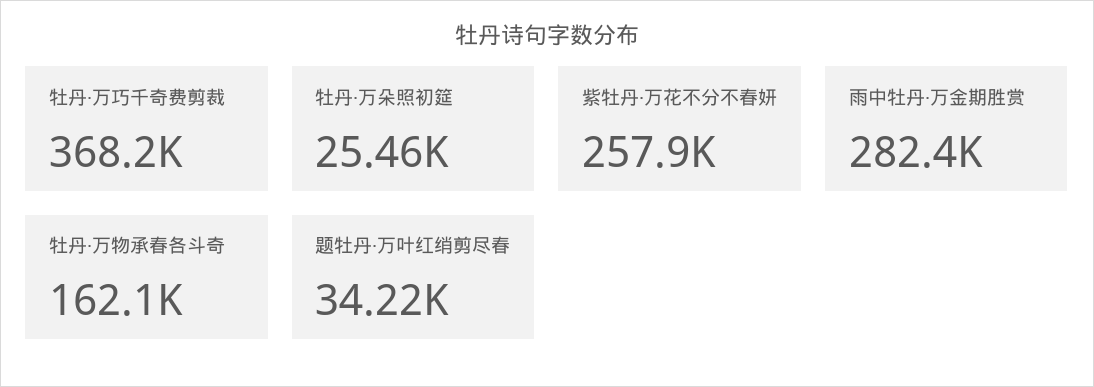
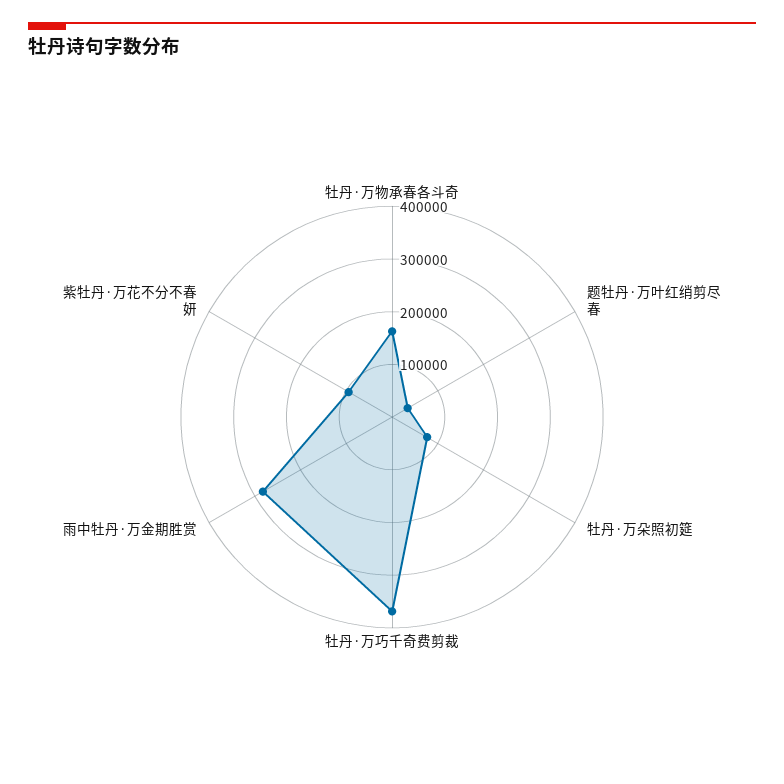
牡丹·万朵照初筵: 25460 -> 80000
紫牡丹·万花不分不春妍: 257900 -> 100000

